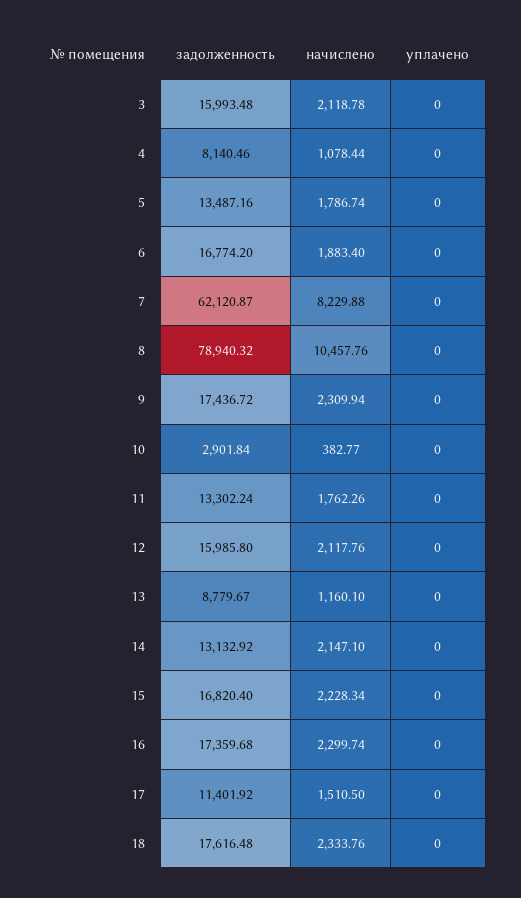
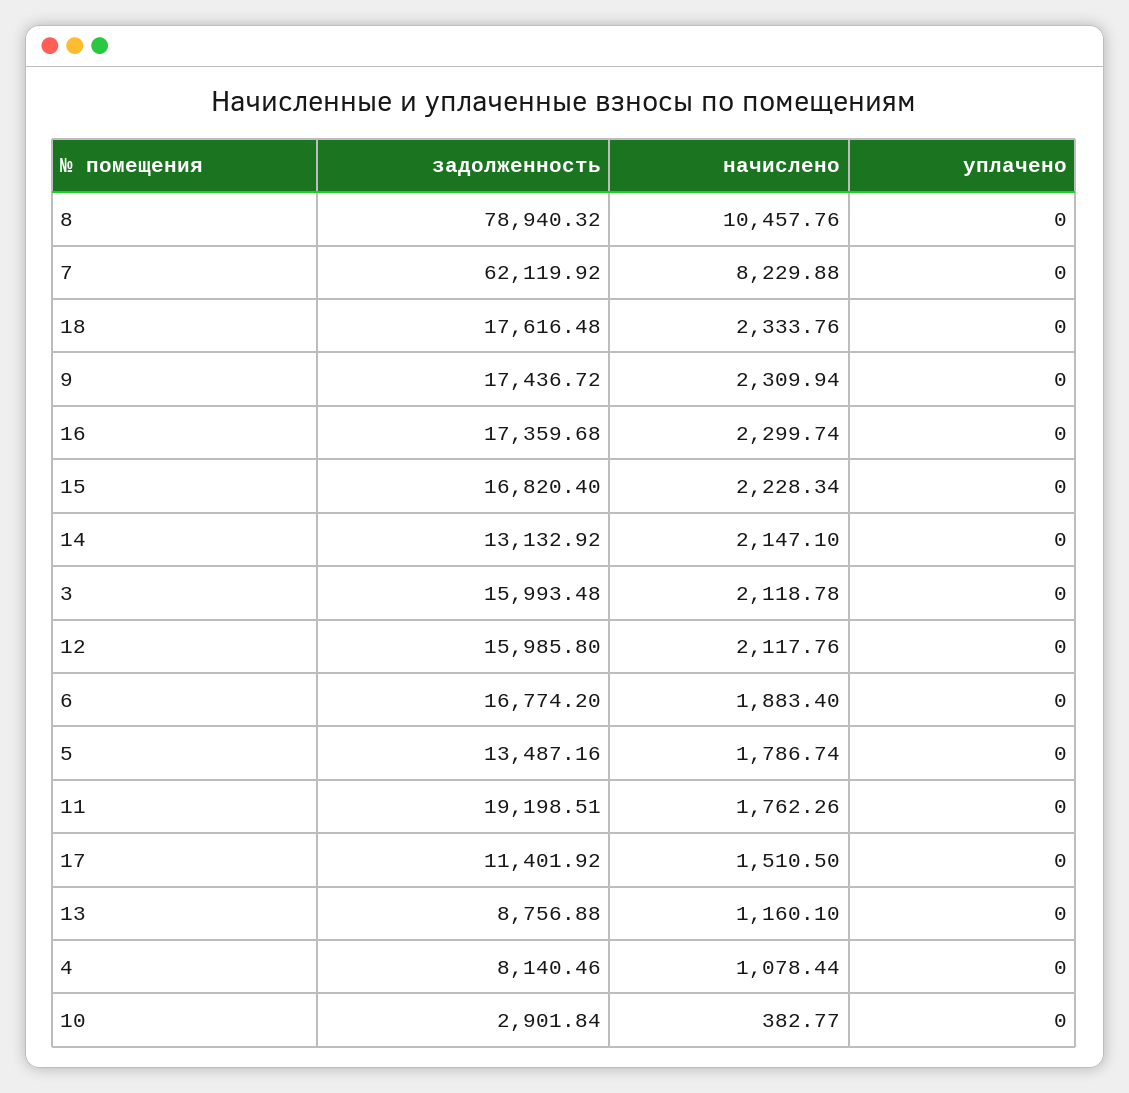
задолженность, 7: 62120.87 -> 62119.92
задолженность, 11: 13302.24 -> 19198.51
задолженность, 13: 8779.67 -> 8756.88

